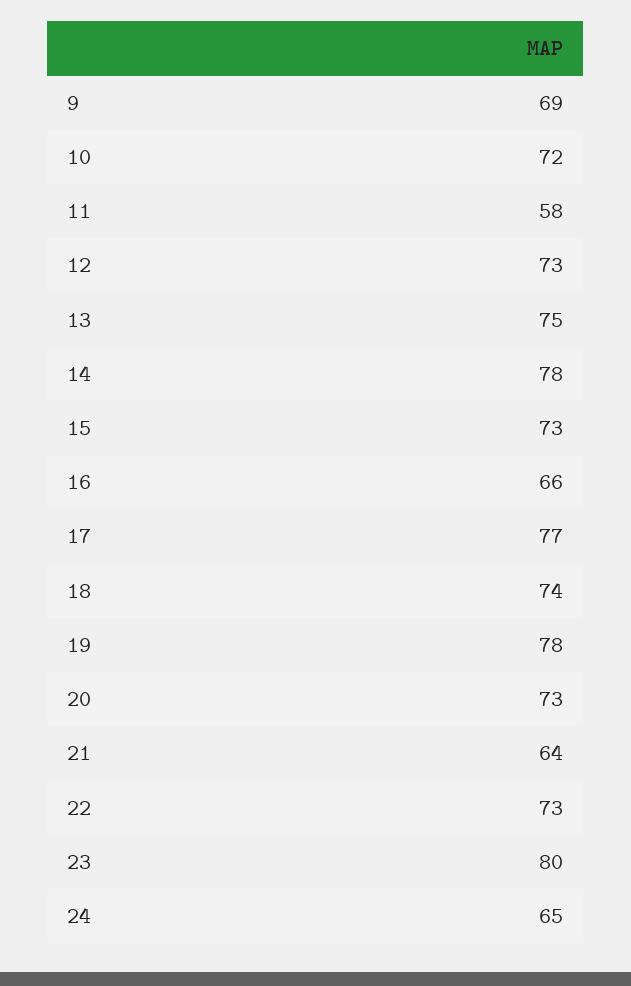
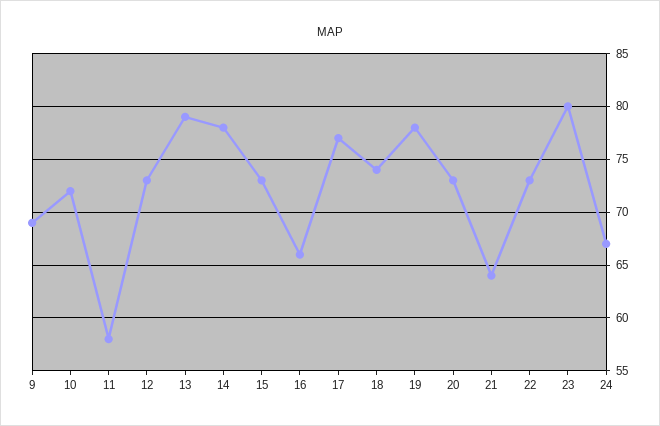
13: 75 -> 79
24: 65 -> 67

